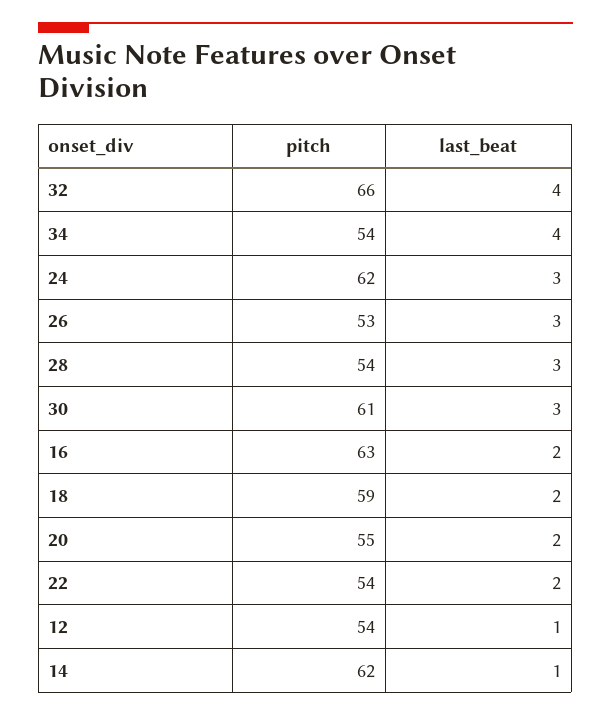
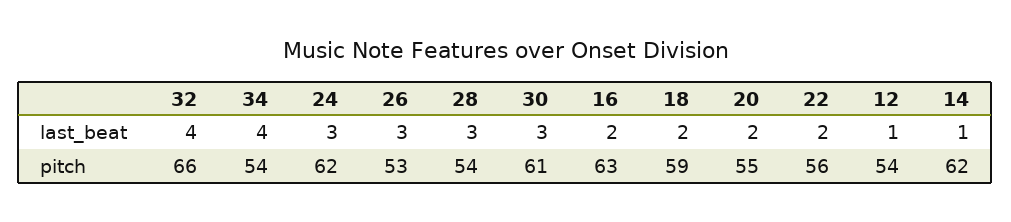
pitch, 22: 54 -> 56

